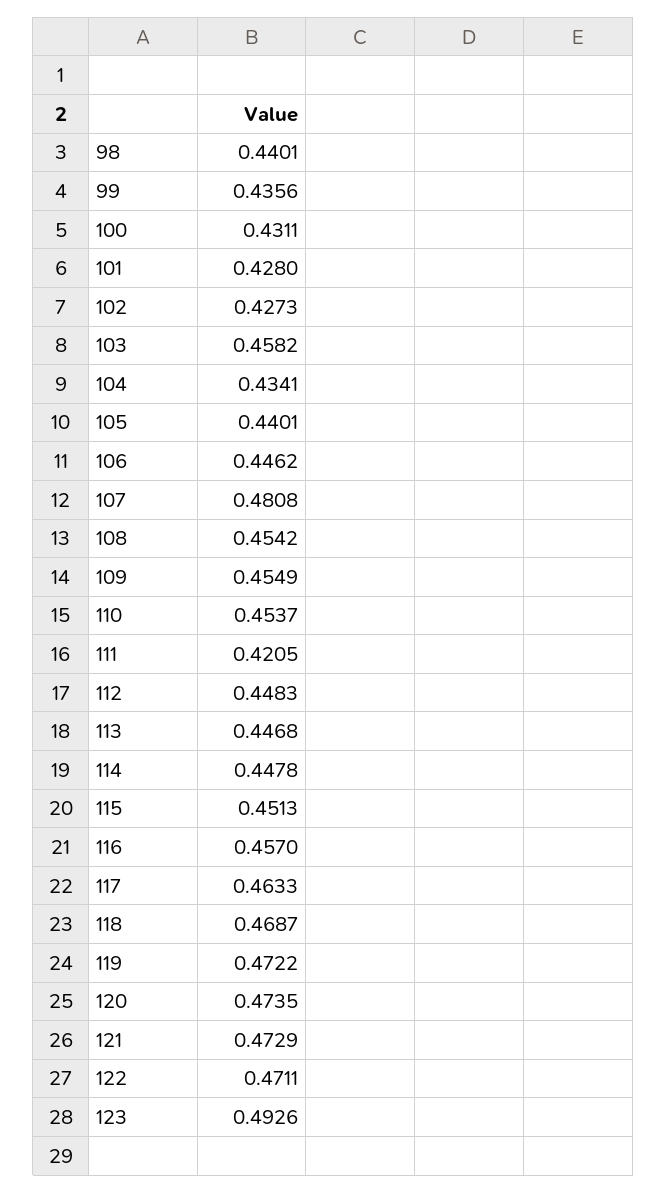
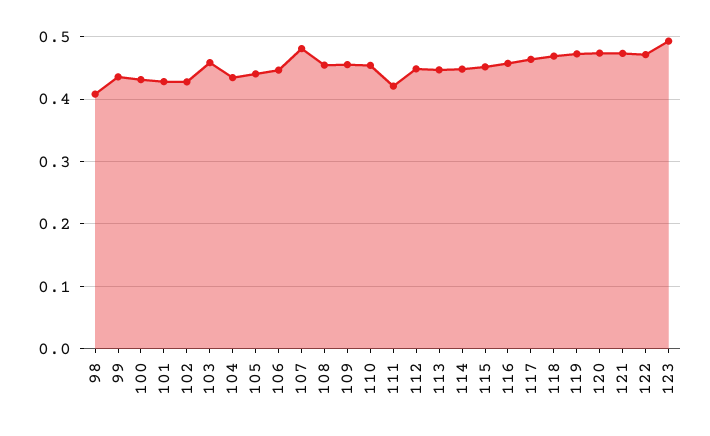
98: 0.4401 -> 0.41

